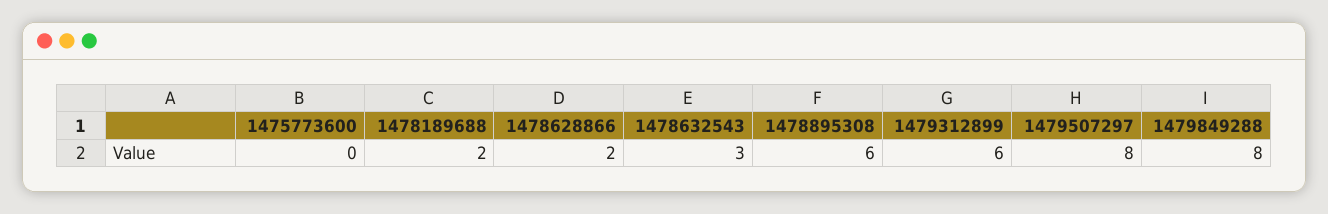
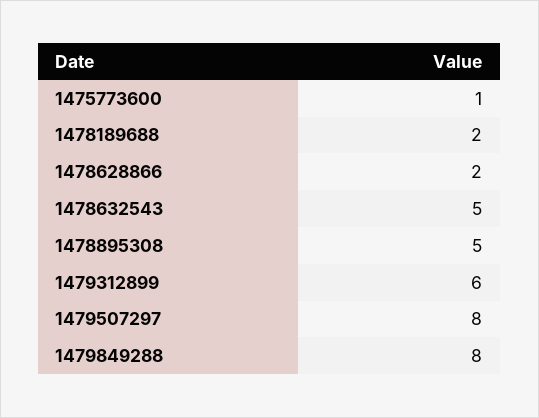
1475773600: 0 -> 1
1478632543: 3 -> 5
1478895308: 6 -> 5

